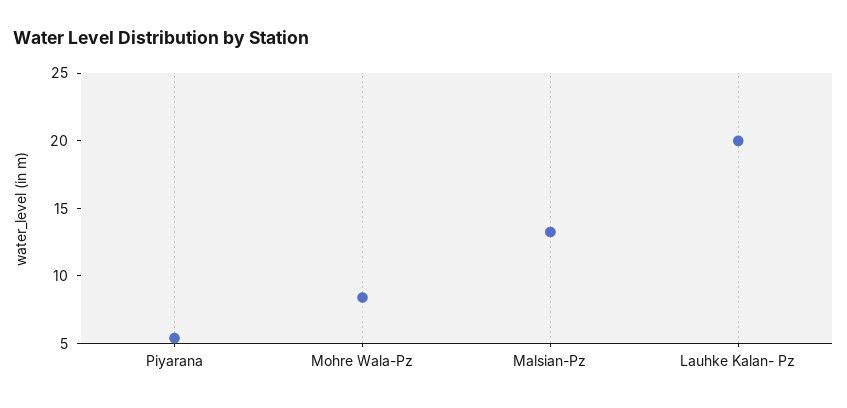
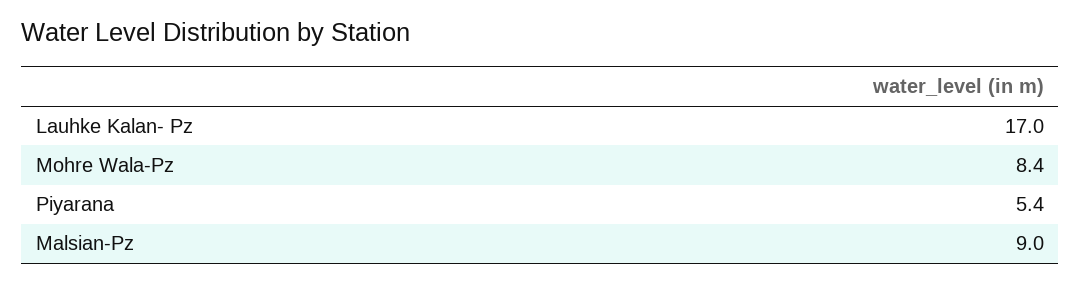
Malsian-Pz: 13 -> 9
Lauhke Kalan- Pz: 20 -> 17

